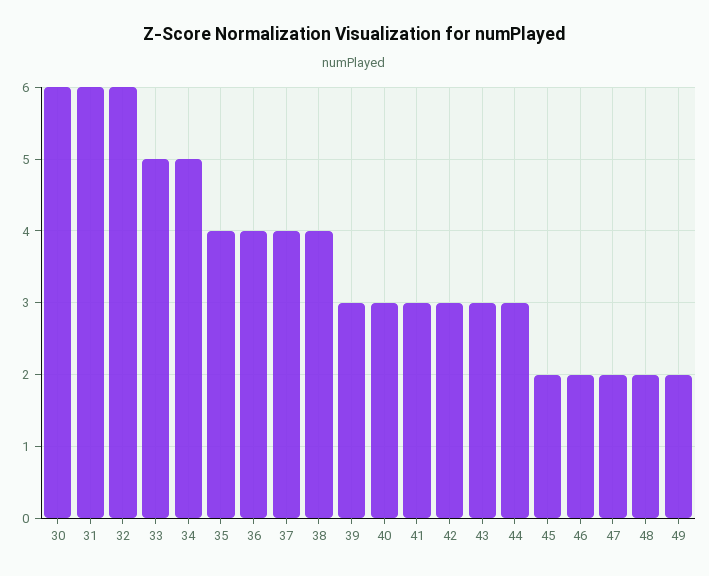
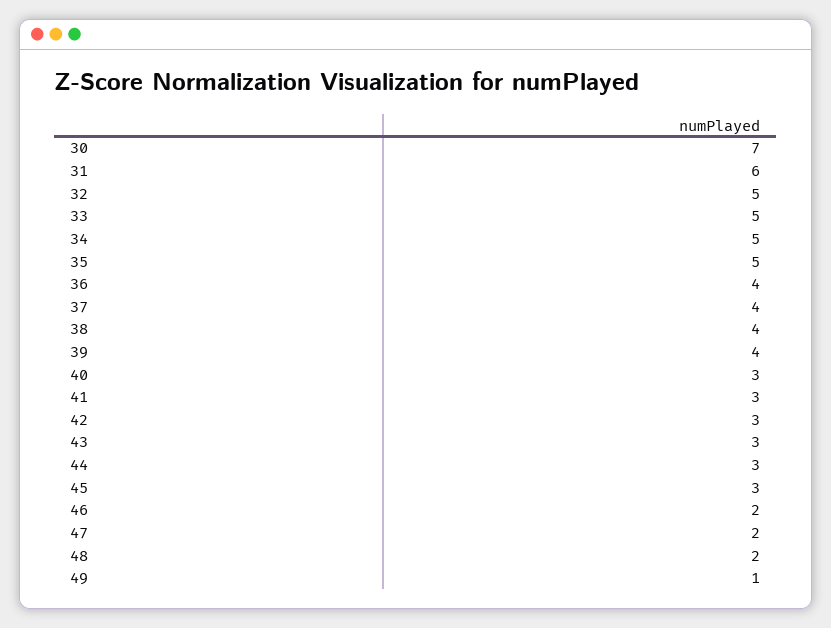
30: 6 -> 7
32: 6 -> 5
35: 4 -> 5
39: 3 -> 4
45: 2 -> 3
49: 2 -> 1

